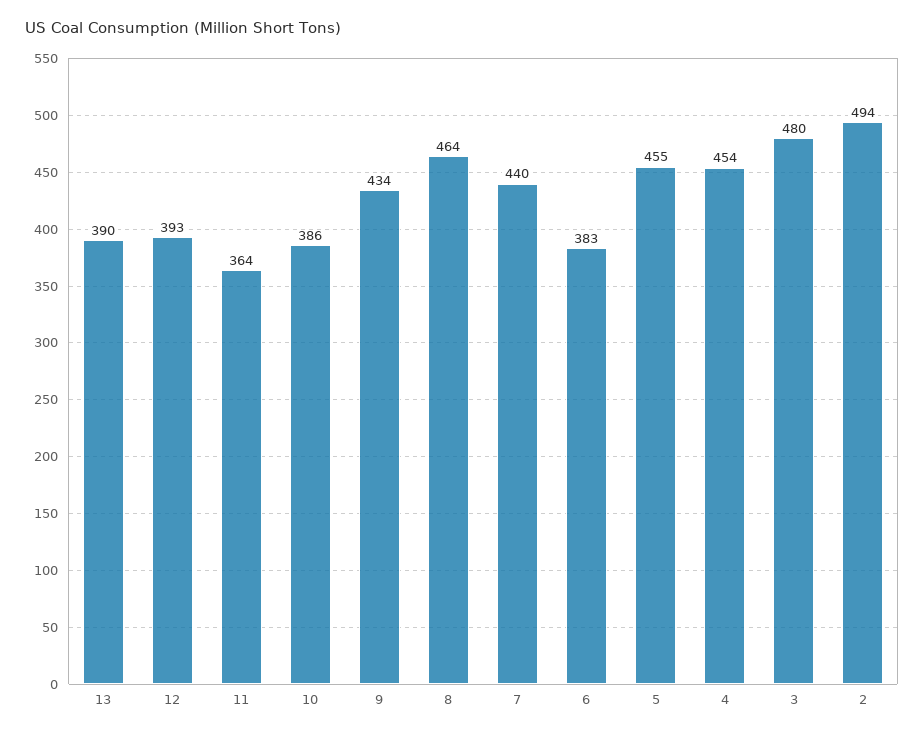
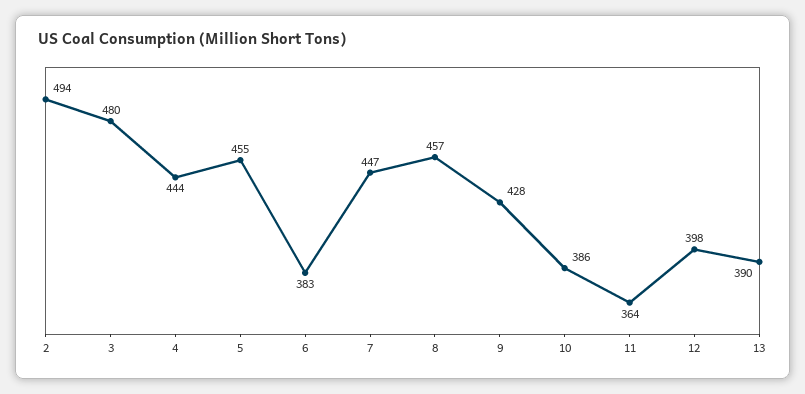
12: 393 -> 398
9: 434 -> 428
8: 464 -> 457
7: 440 -> 447
4: 454 -> 444

